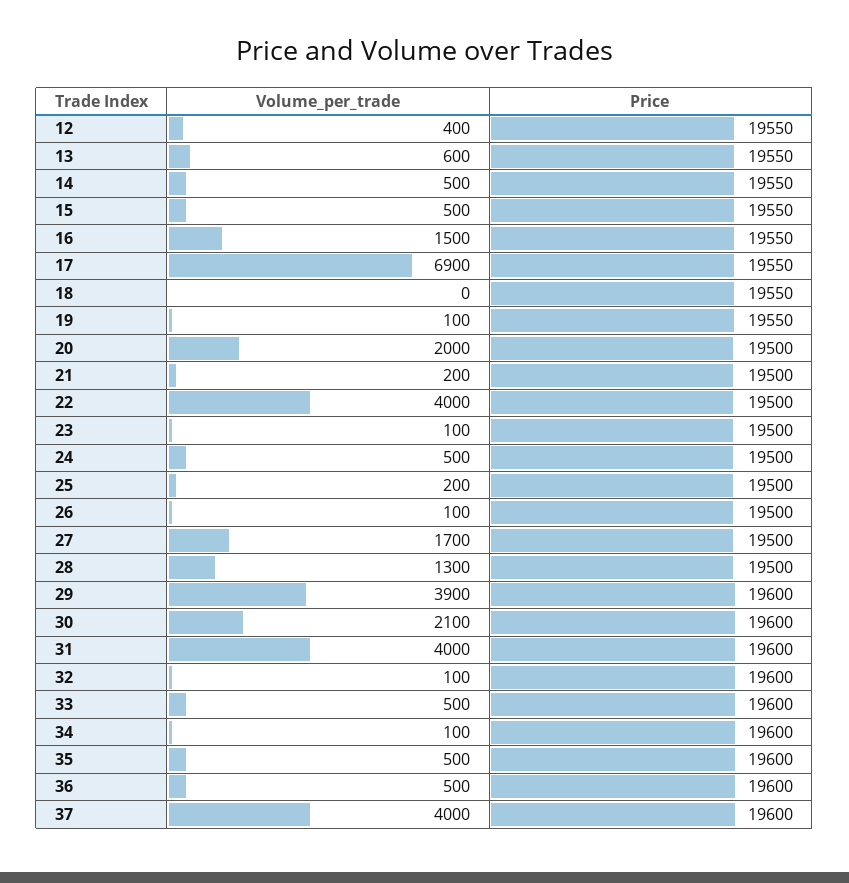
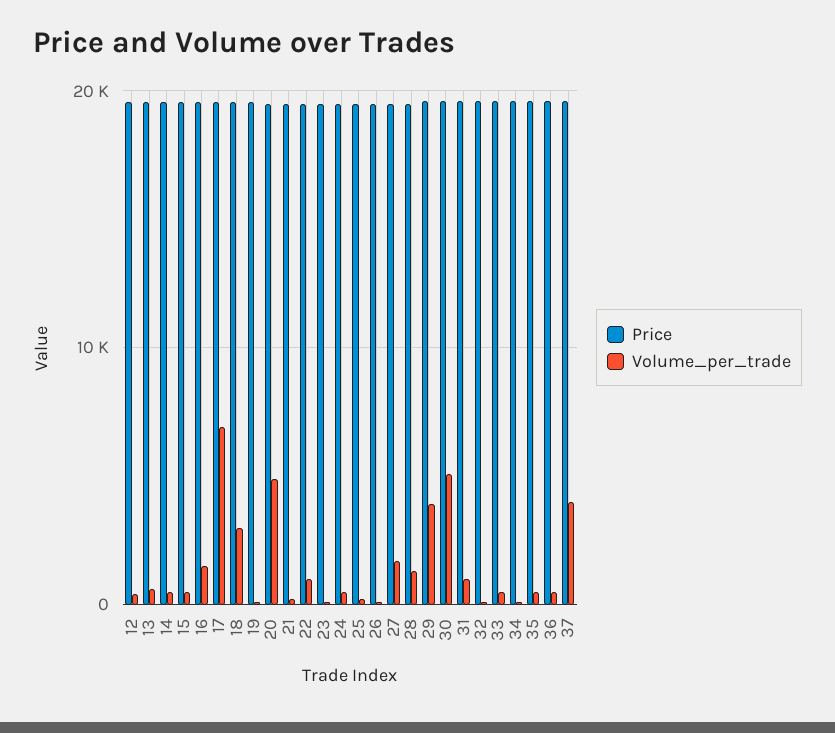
Volume_per_trade, 18: 0 -> 3000
Volume_per_trade, 20: 2000 -> 5000
Volume_per_trade, 22: 4000 -> 1000
Volume_per_trade, 30: 2100 -> 5000
Volume_per_trade, 31: 4000 -> 1000

